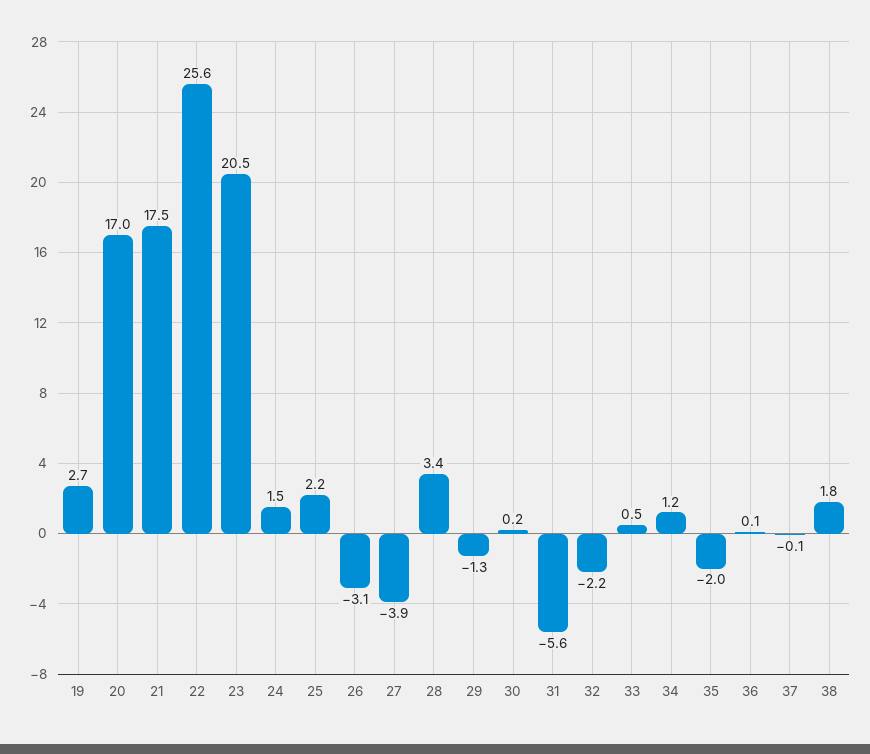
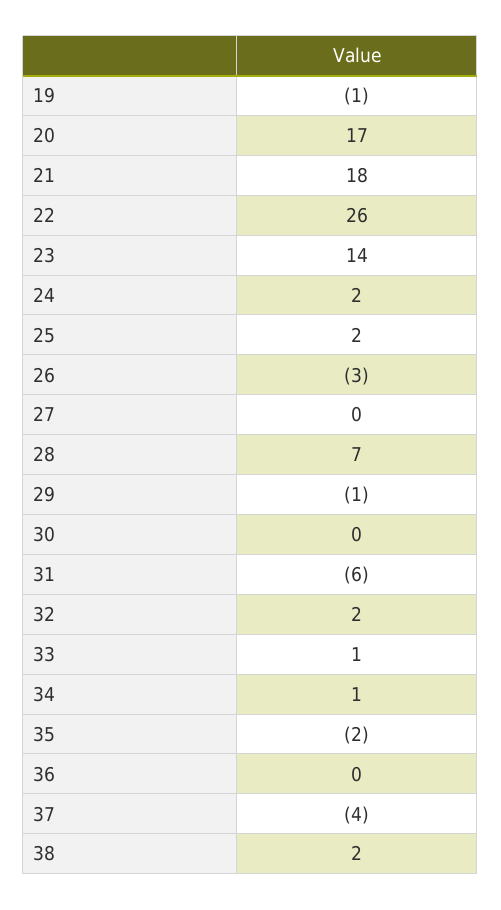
19: 2.7 -> -1
23: 20.5 -> 14
27: -3.9 -> 0
28: 3.4 -> 7
32: -2.2 -> 2
37: -0.1 -> -4

